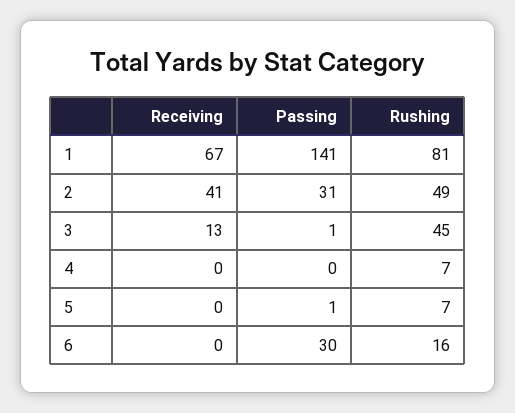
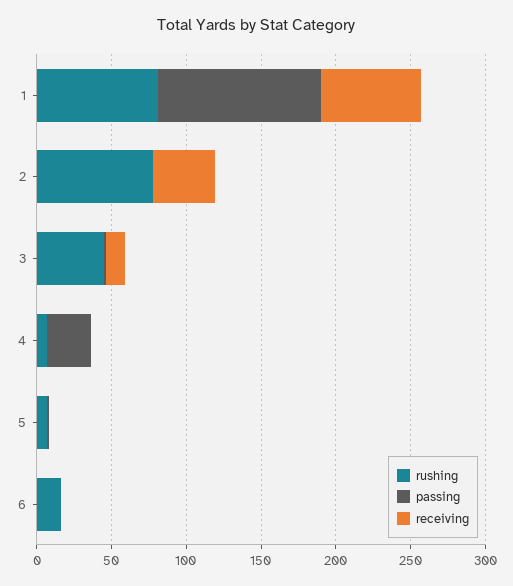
Passing, 1: 141 -> 110
Passing, 2: 31 -> 0
Rushing, 2: 49 -> 80
Passing, 4: 0 -> 30
Passing, 6: 30 -> 0

